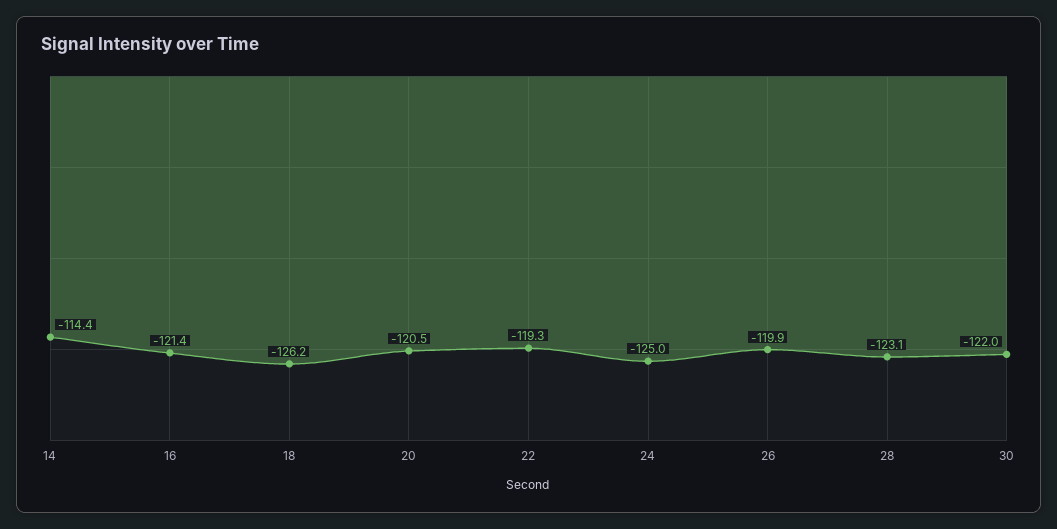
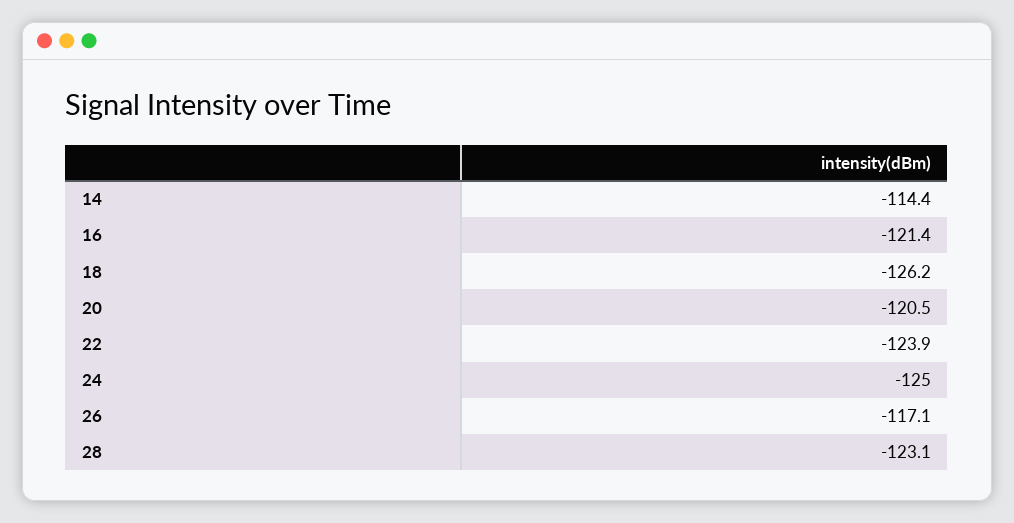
22: -119.3 -> -123.9
26: -119.9 -> -117.1
30: -122 -> none

